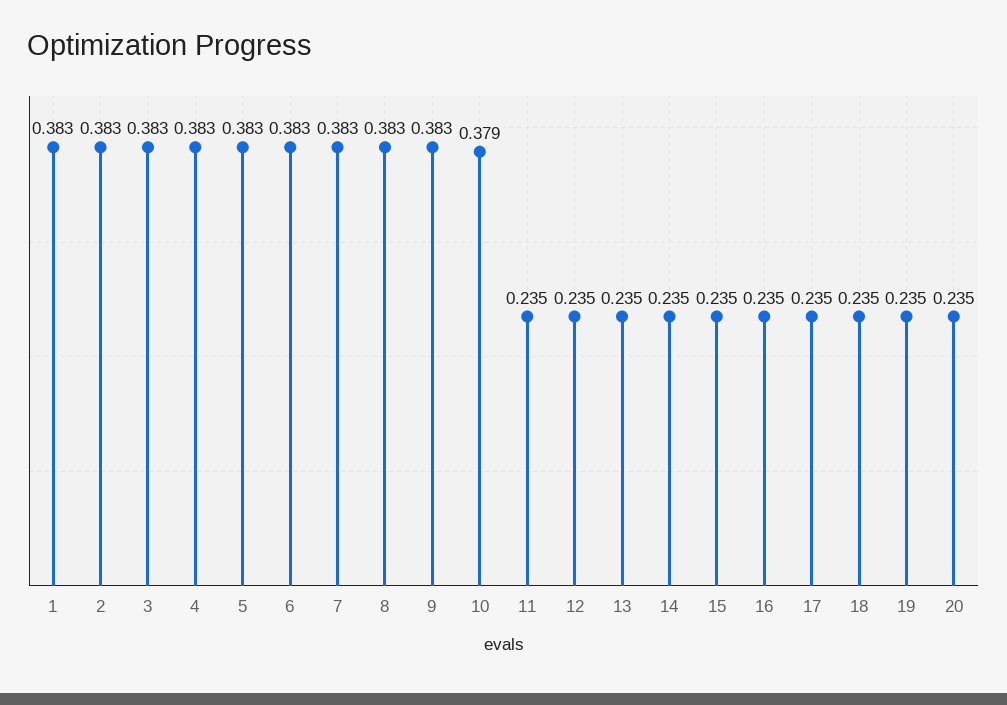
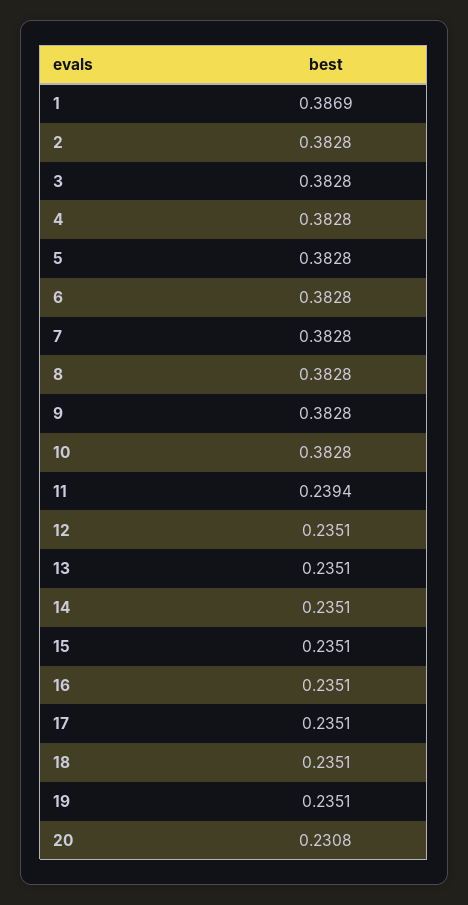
1: 0.383 -> 0.3869
10: 0.379 -> 0.3828
11: 0.235 -> 0.2394
20: 0.235 -> 0.2308

